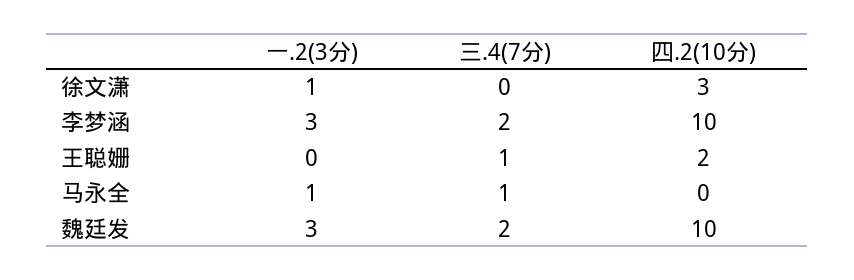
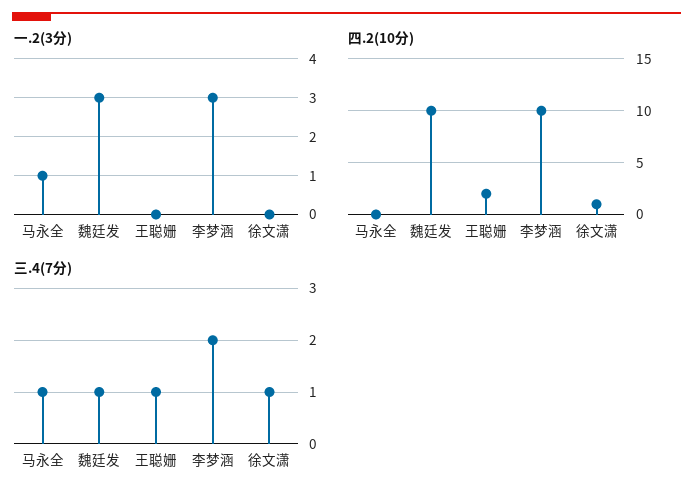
一.2(3分), 徐文潇: 1 -> 0
三.4(7分), 徐文潇: 0 -> 1
四.2(10分), 徐文潇: 3 -> 1
三.4(7分), 魏廷发: 2 -> 1

